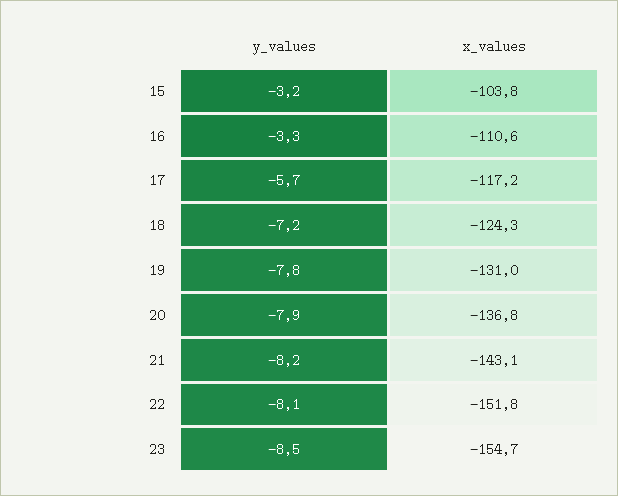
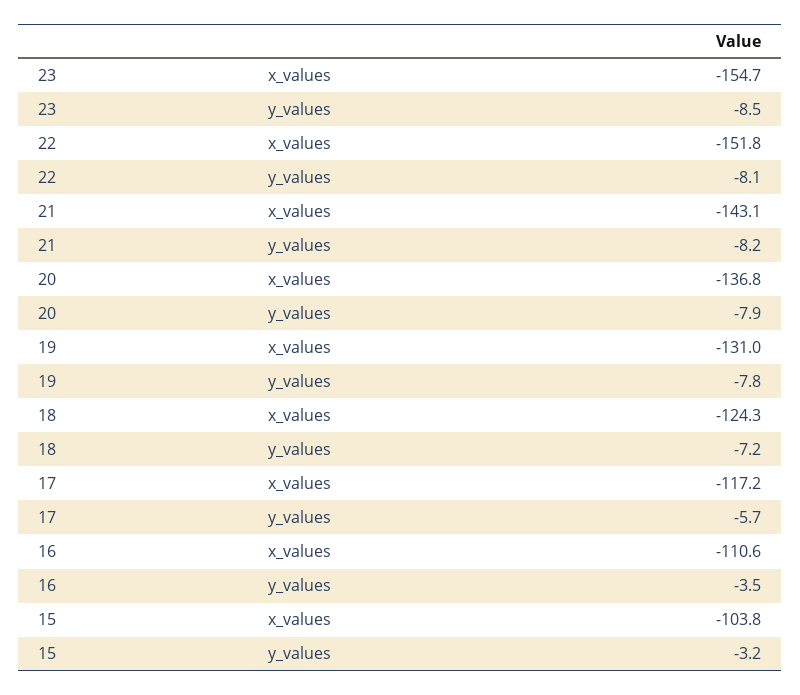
y_values, 16: -3.3 -> -3.5

